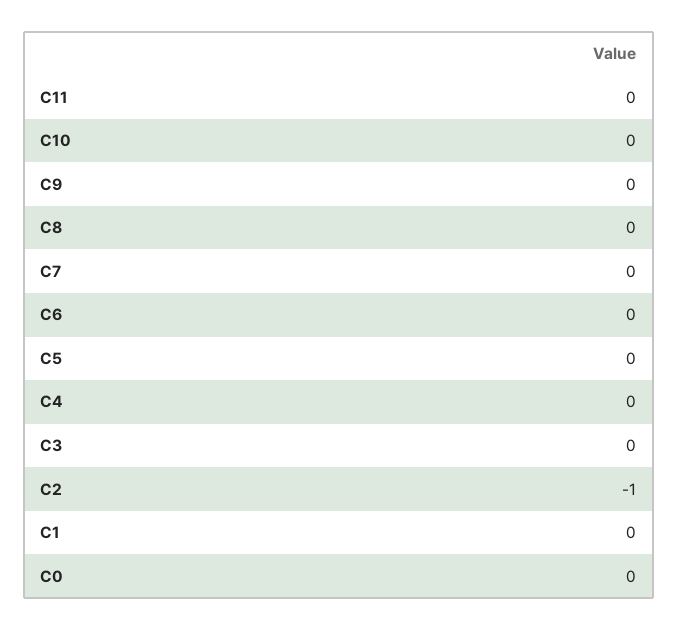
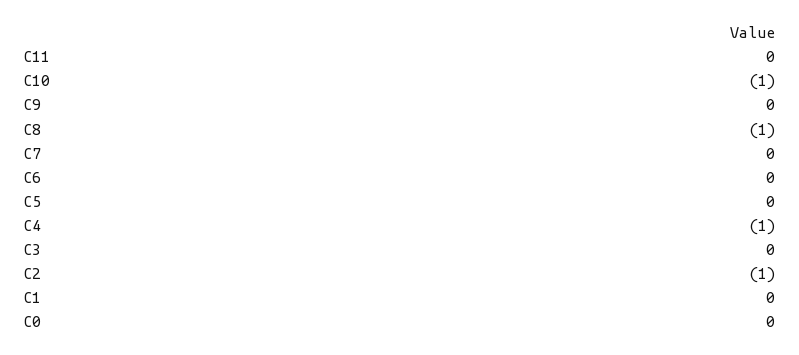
C10: 0 -> -1
C8: 0 -> -1
C4: 0 -> -1

